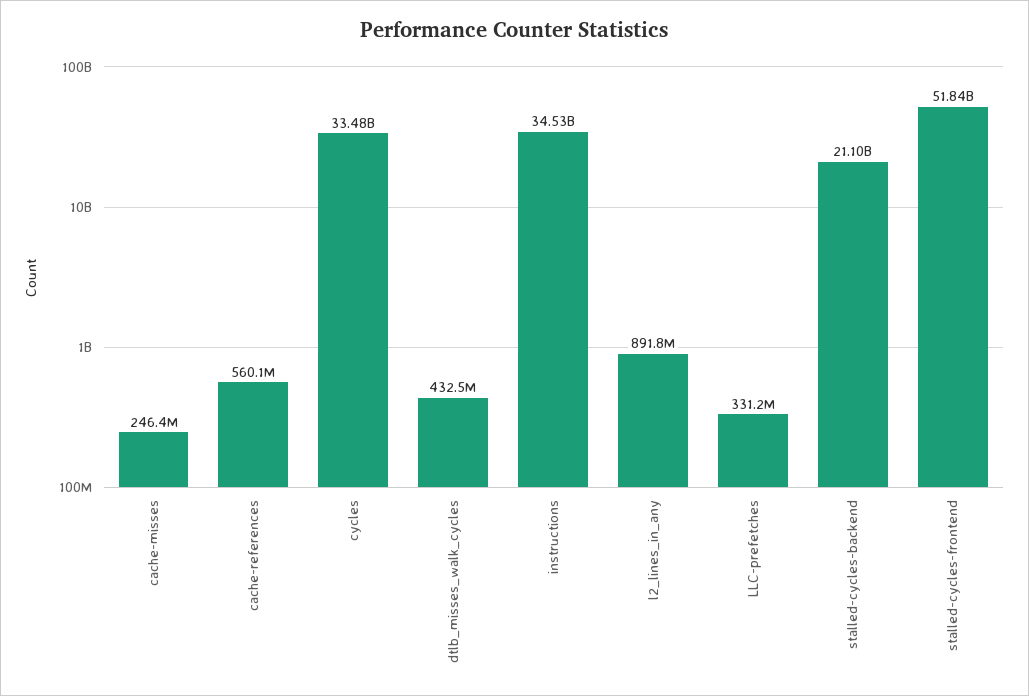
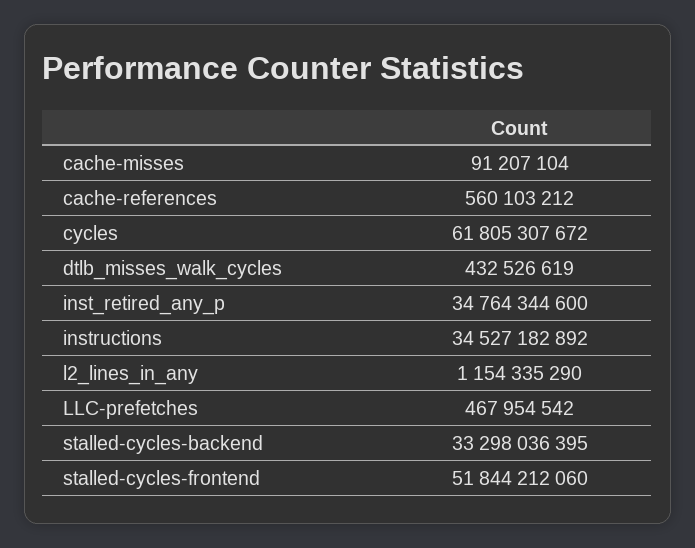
cache-misses: 246400000 -> 91207104
cycles: 33480000000 -> 61805307672
l2_lines_in_any: 891800000 -> 1154335290
LLC-prefetches: 331200000 -> 467954542
stalled-cycles-backend: 21100000000 -> 33298036395
inst_retired_any_p: none -> 34764344600

